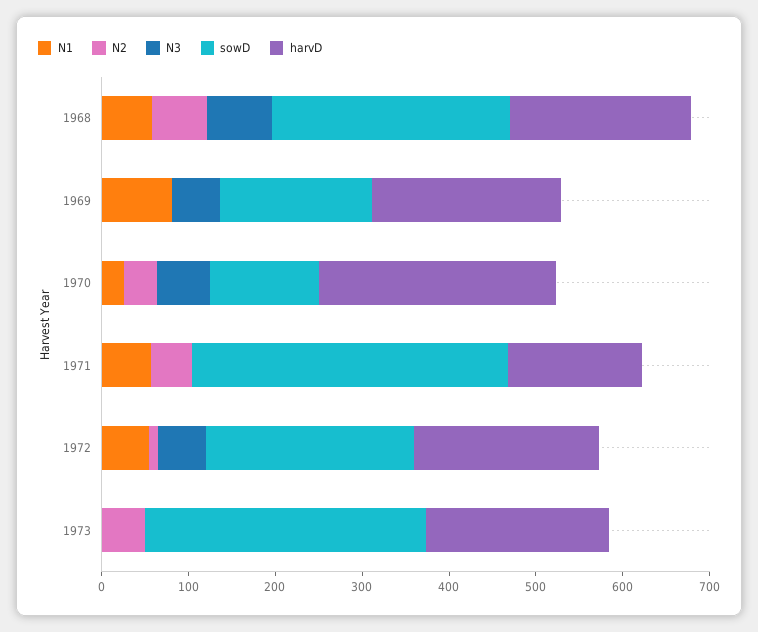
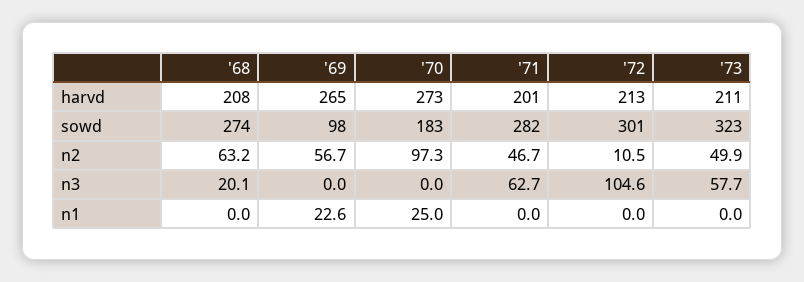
N1, 1968: 60 -> 0
N3, 1968: 80 -> 20.1
N1, 1969: 80 -> 22.6
N2, 1969: 0 -> 56.7
N3, 1969: 60 -> 0
sowD, 1969: 180 -> 98
harvD, 1969: 220 -> 265
N2, 1970: 40 -> 97.3
N3, 1970: 60 -> 0
sowD, 1970: 120 -> 183
N1, 1971: 60 -> 0
N3, 1971: 0 -> 62.7
sowD, 1971: 360 -> 282
harvD, 1971: 160 -> 201
N1, 1972: 60 -> 0
N3, 1972: 60 -> 104.6
sowD, 1972: 240 -> 301
N3, 1973: 0 -> 57.7

